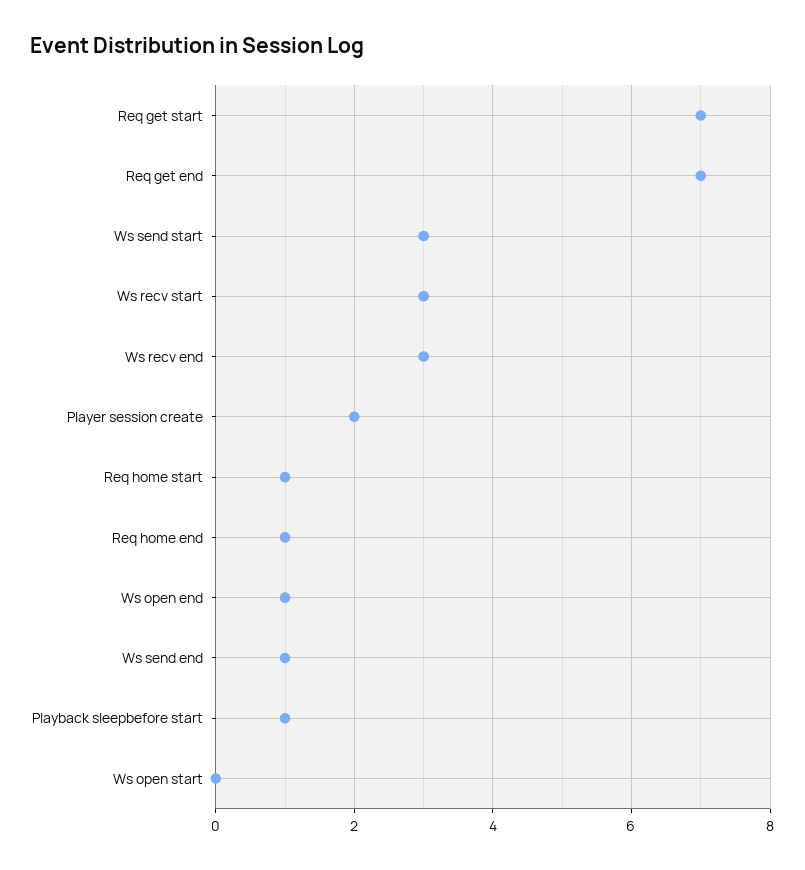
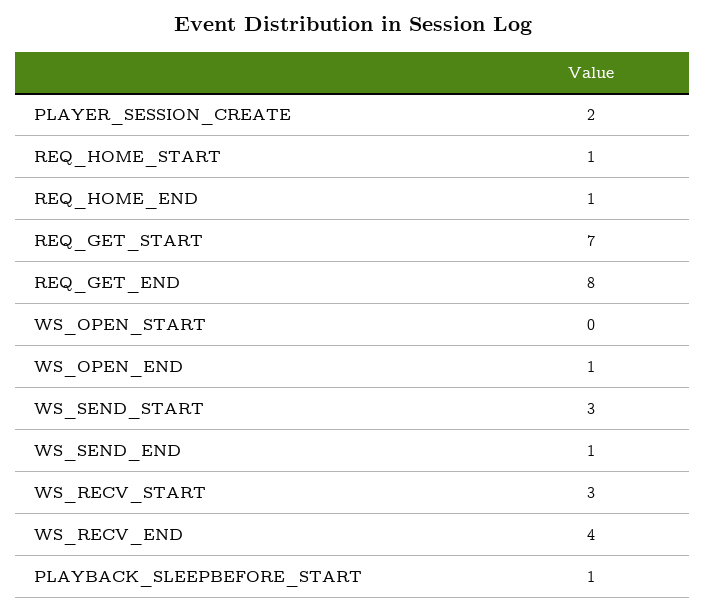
Req get end: 7 -> 8
Ws recv end: 3 -> 4

